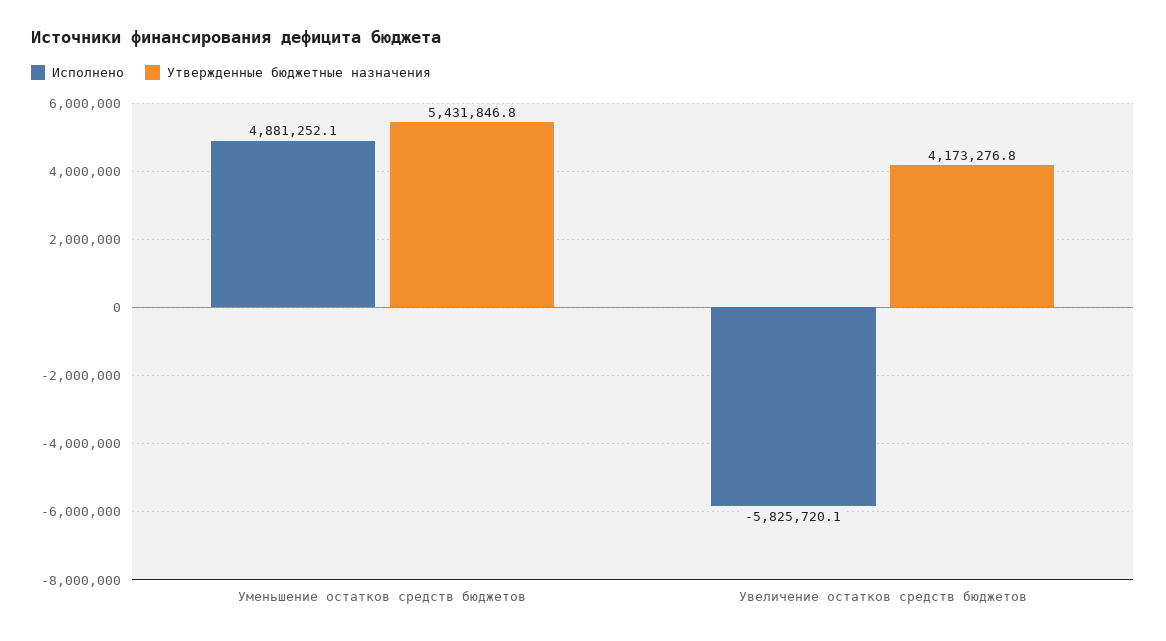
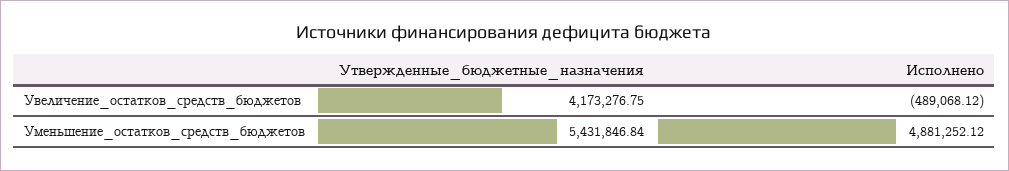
Исполнено, Увеличение остатков средств бюджетов: -5825720.1 -> -489068.12

